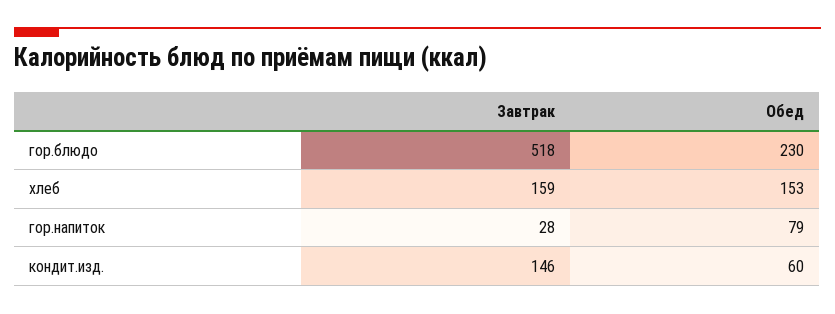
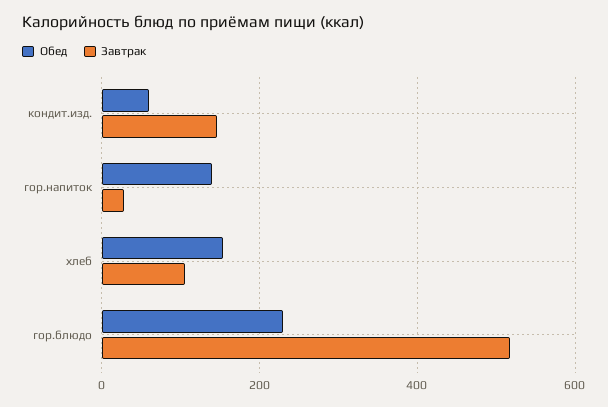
Завтрак, хлеб: 159 -> 100
Обед, гор.напиток: 79 -> 140

